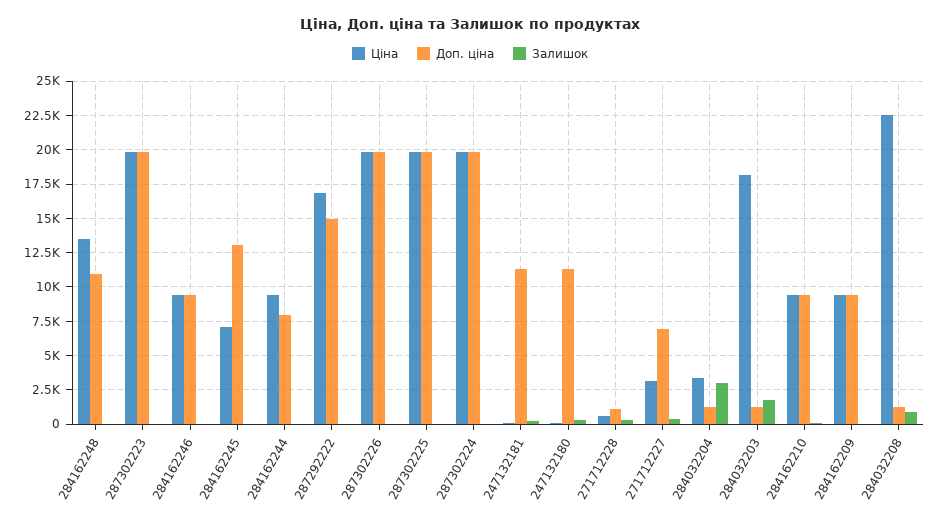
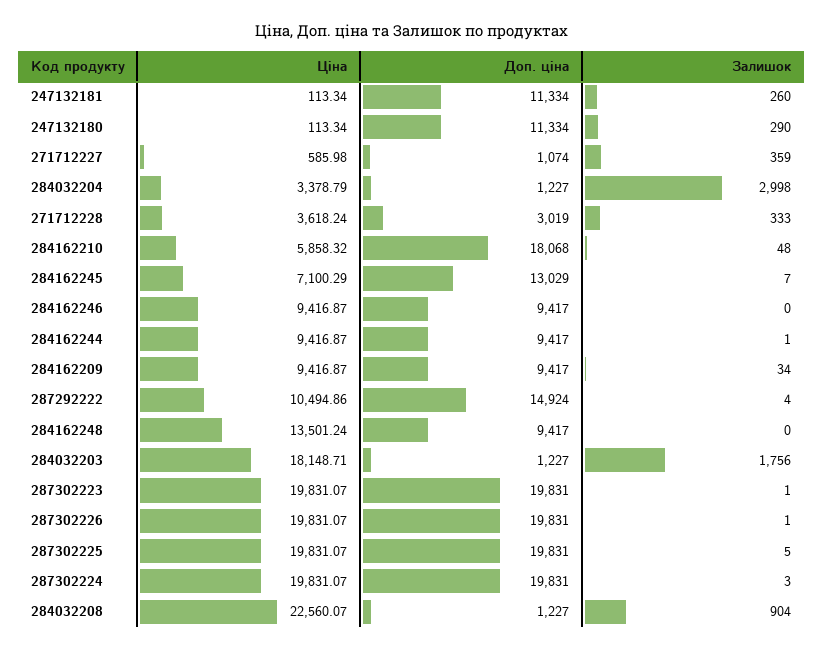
Доп. ціна, 284162248: 11000 -> 9417
Доп. ціна, 284162244: 8000 -> 9417
Ціна, 287292222: 17000 -> 10494.86
Ціна, 271712228: 500 -> 3618.24
Доп. ціна, 271712228: 1000 -> 3019
Ціна, 271712227: 3000 -> 585.98
Доп. ціна, 271712227: 7000 -> 1074
Ціна, 284162210: 9500 -> 5858.32
Доп. ціна, 284162210: 9500 -> 18068

